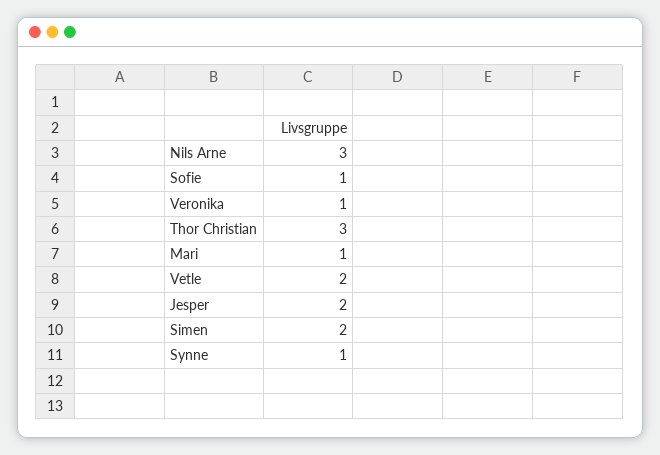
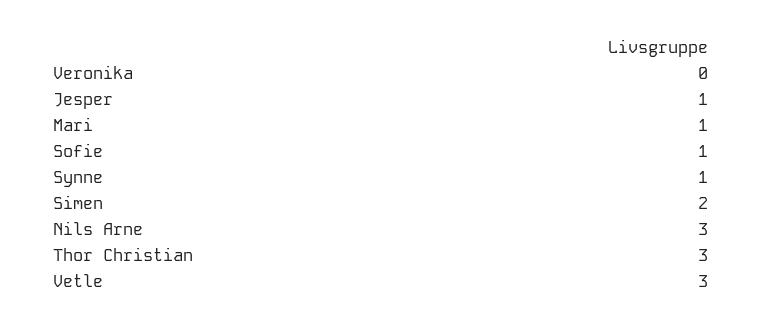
Veronika: 1 -> 0
Vetle: 2 -> 3
Jesper: 2 -> 1

